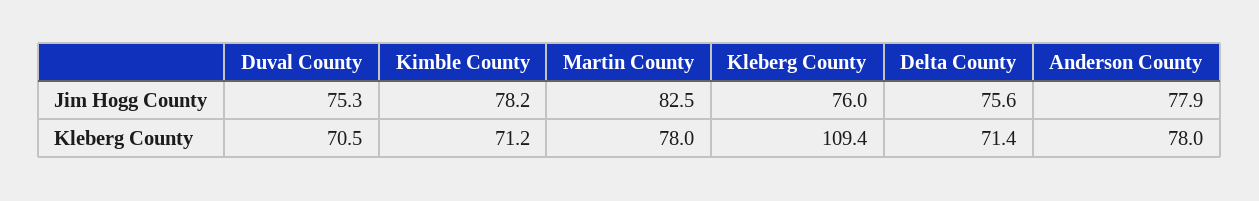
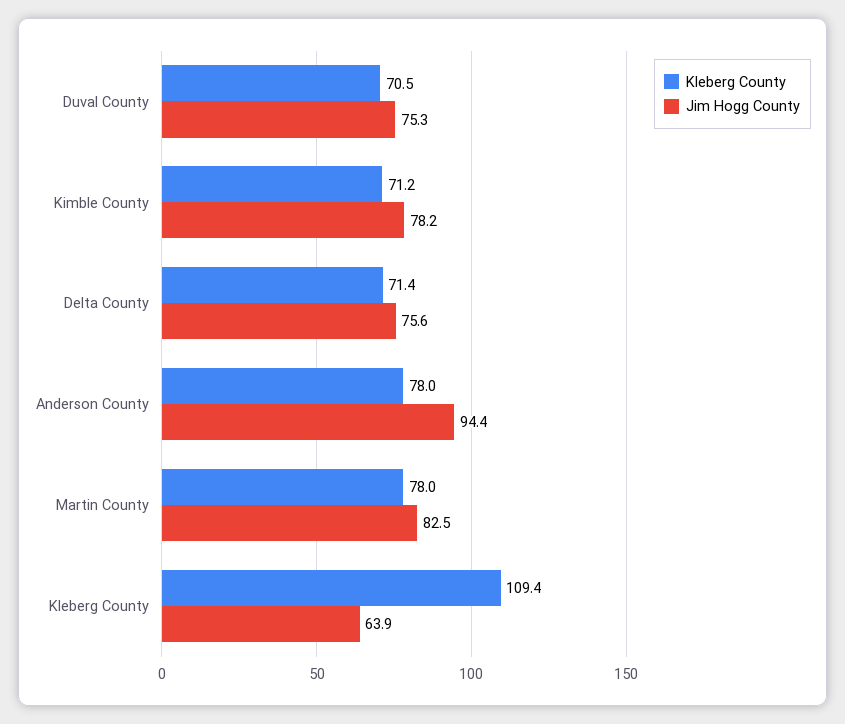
Jim Hogg County, Kleberg County: 76 -> 63.9
Jim Hogg County, Anderson County: 77.9 -> 94.4

